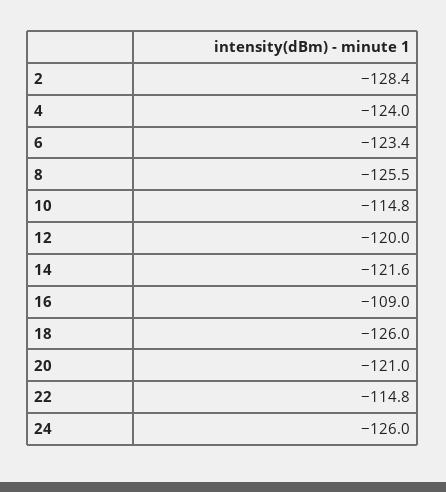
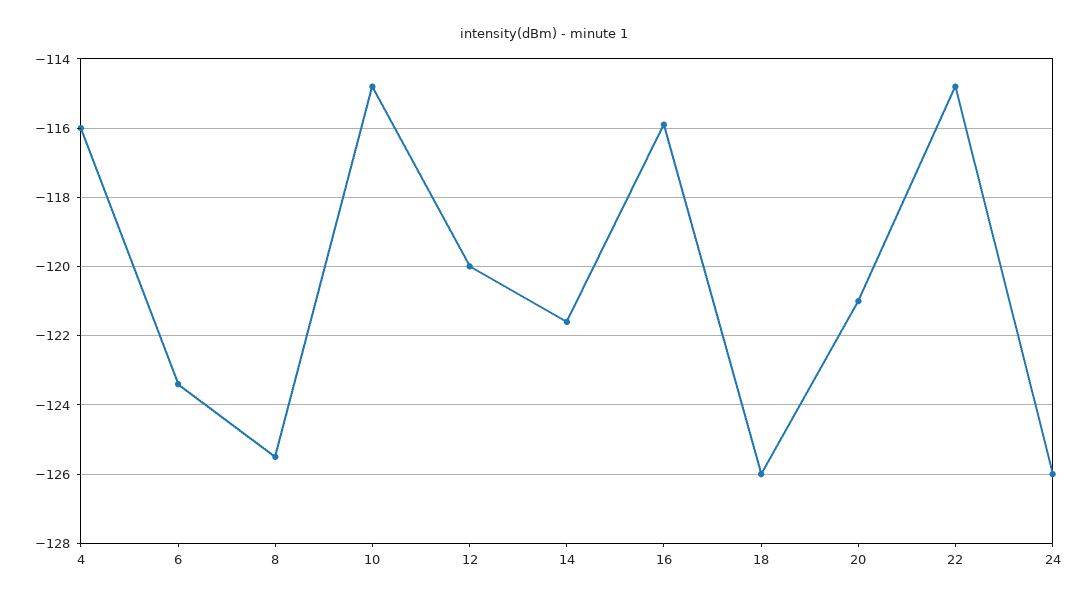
2: -128.4 -> none
4: -124 -> -116
16: -109 -> -116

